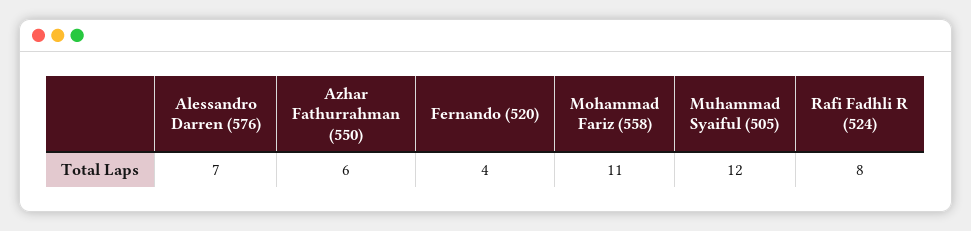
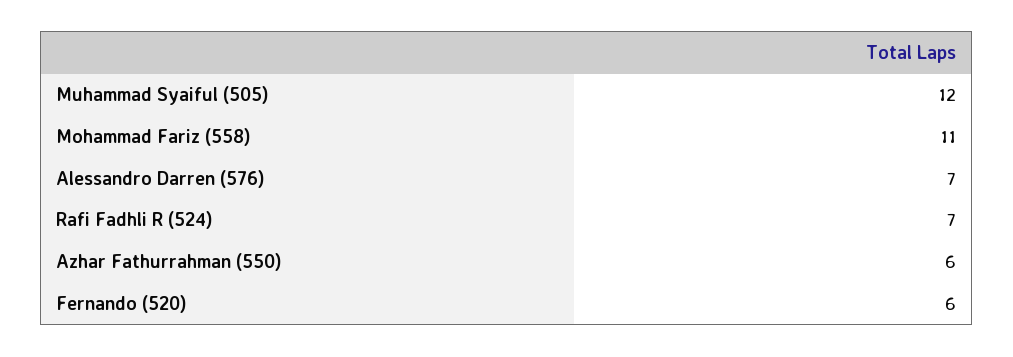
Fernando (520): 4 -> 6
Rafi Fadhli R (524): 8 -> 7

